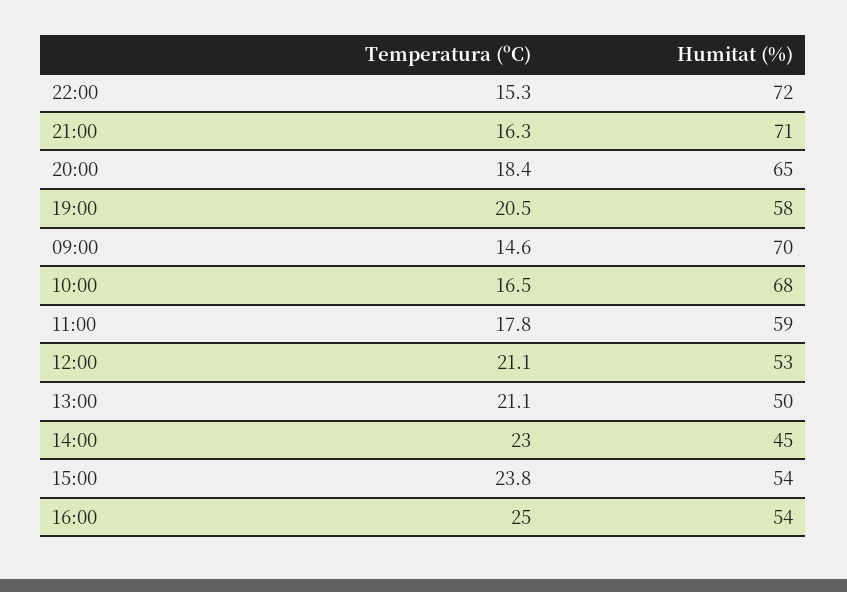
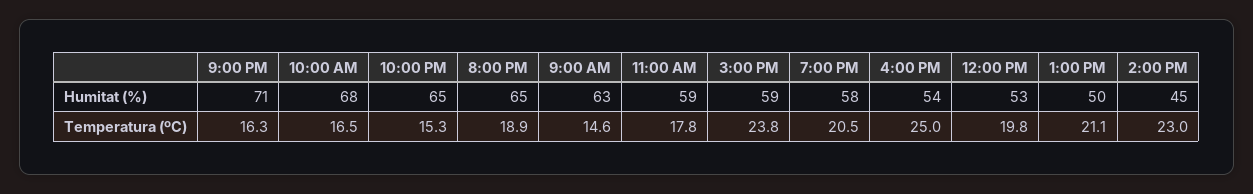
Humitat (%), 22:00: 72 -> 65
Temperatura (ºC), 20:00: 18.4 -> 18.9
Humitat (%), 09:00: 70 -> 63
Temperatura (ºC), 12:00: 21.1 -> 19.8
Humitat (%), 15:00: 54 -> 59

